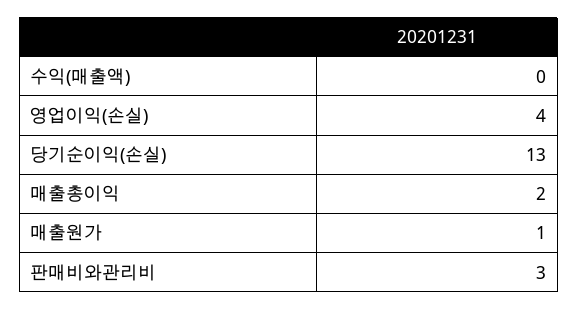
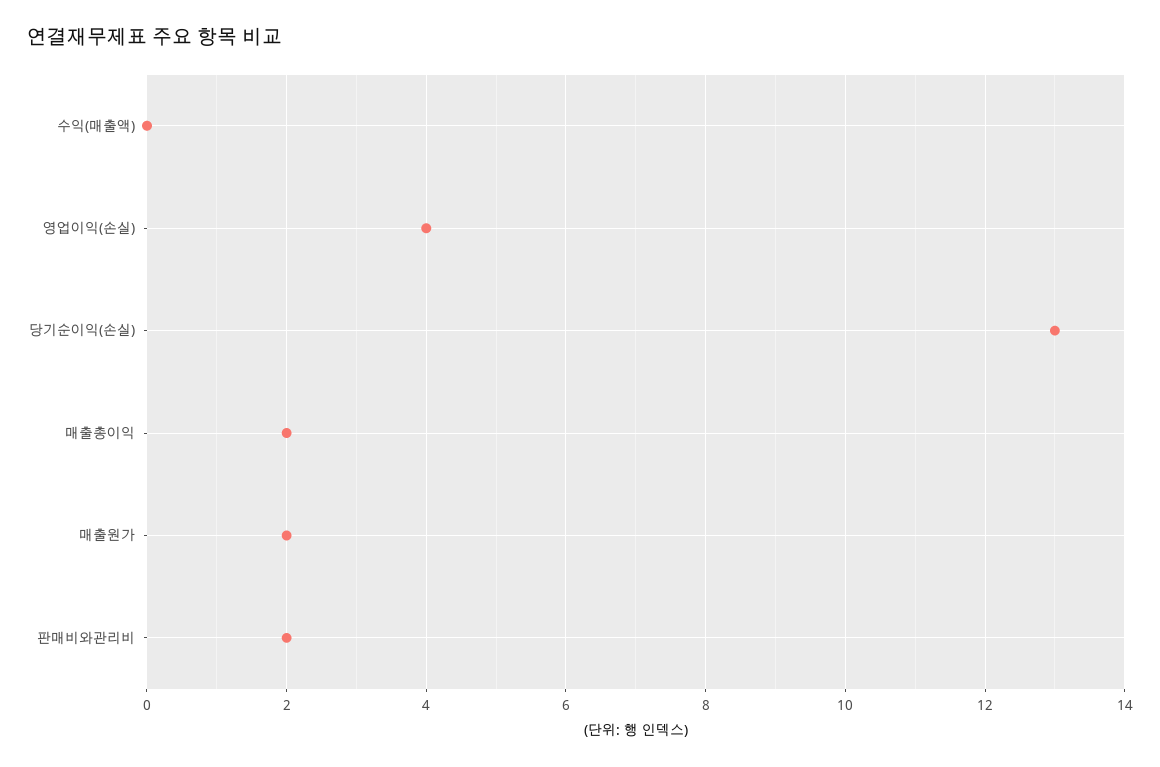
매출원가: 1 -> 2
판매비와관리비: 3 -> 2

